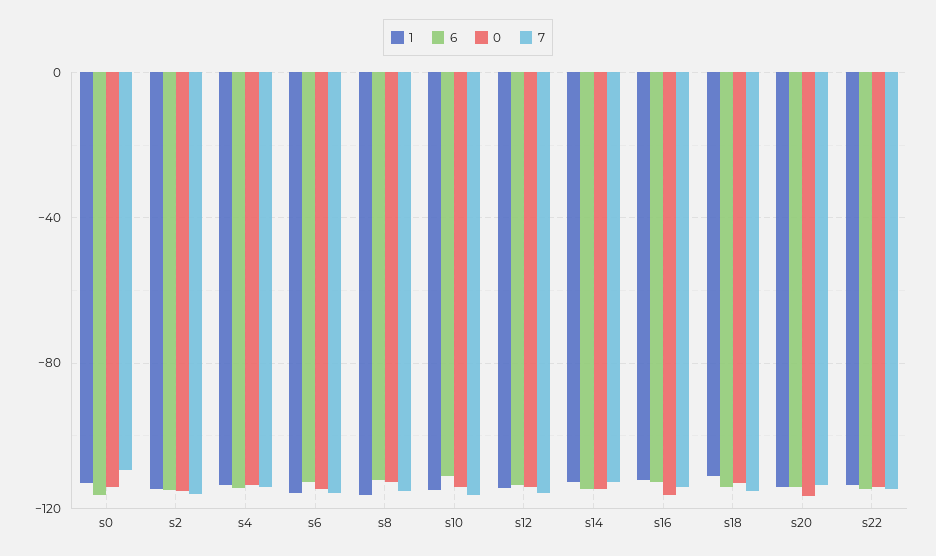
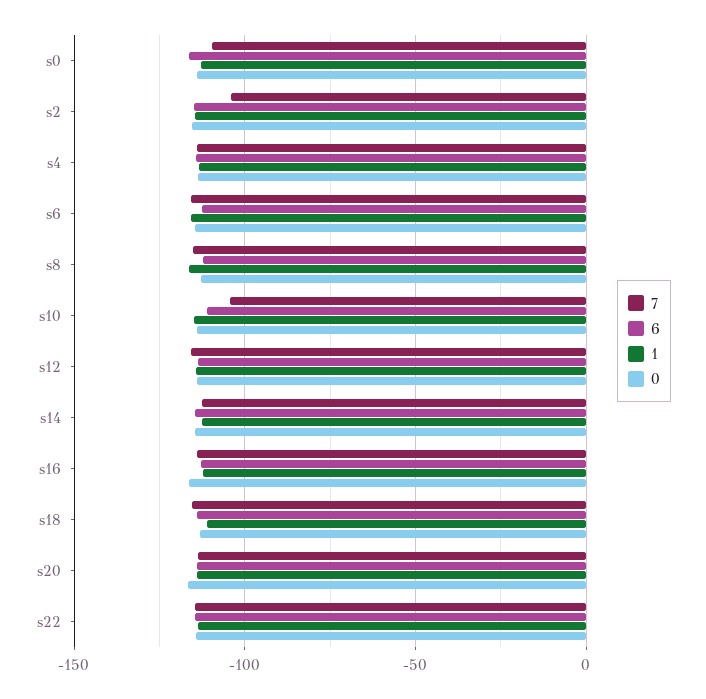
7, s2: -115 -> -105
7, s10: -115 -> -105

